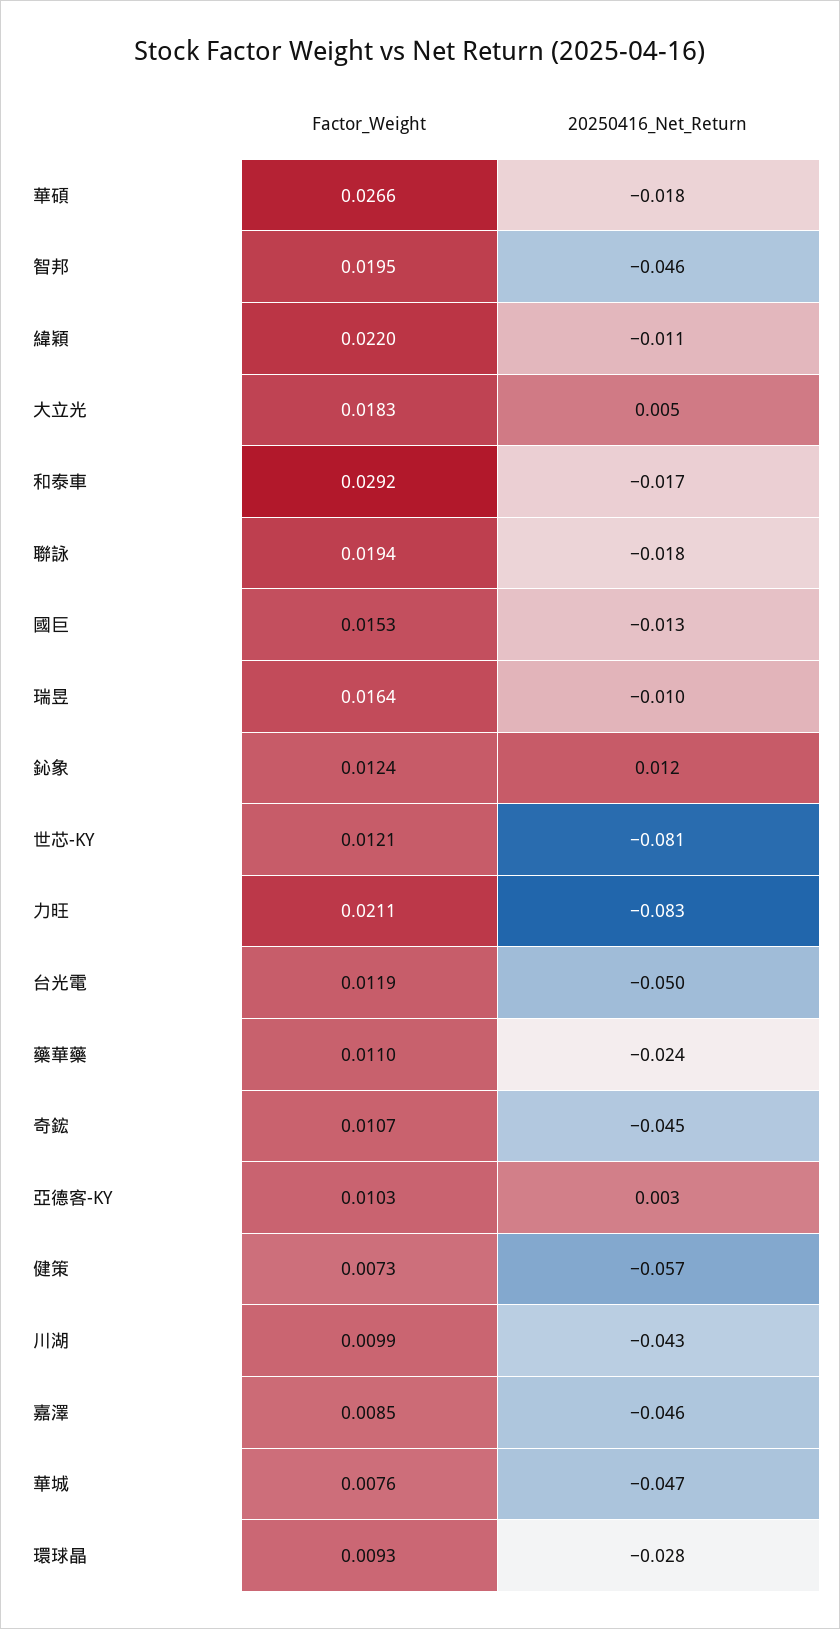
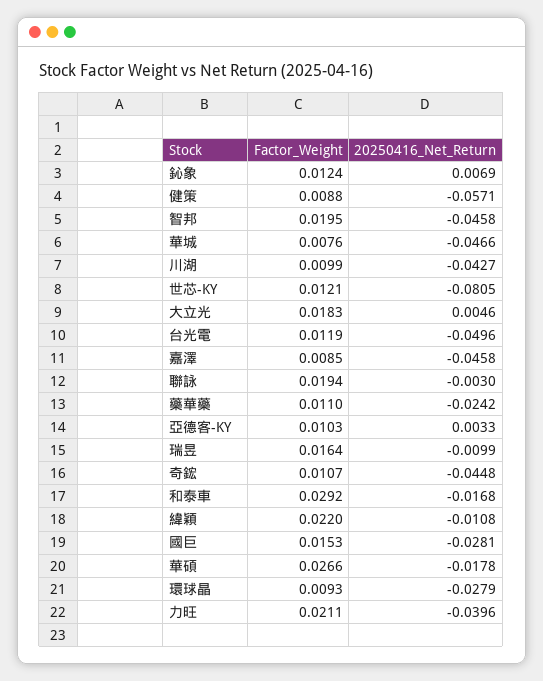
20250416_Net_Return, 聯詠: -0.018 -> -0.003
20250416_Net_Return, 國巨: -0.013 -> -0.0281
20250416_Net_Return, 鈊象: 0.012 -> 0.0069
20250416_Net_Return, 力旺: -0.083 -> -0.0396
Factor_Weight, 健策: 0.0073 -> 0.0088

